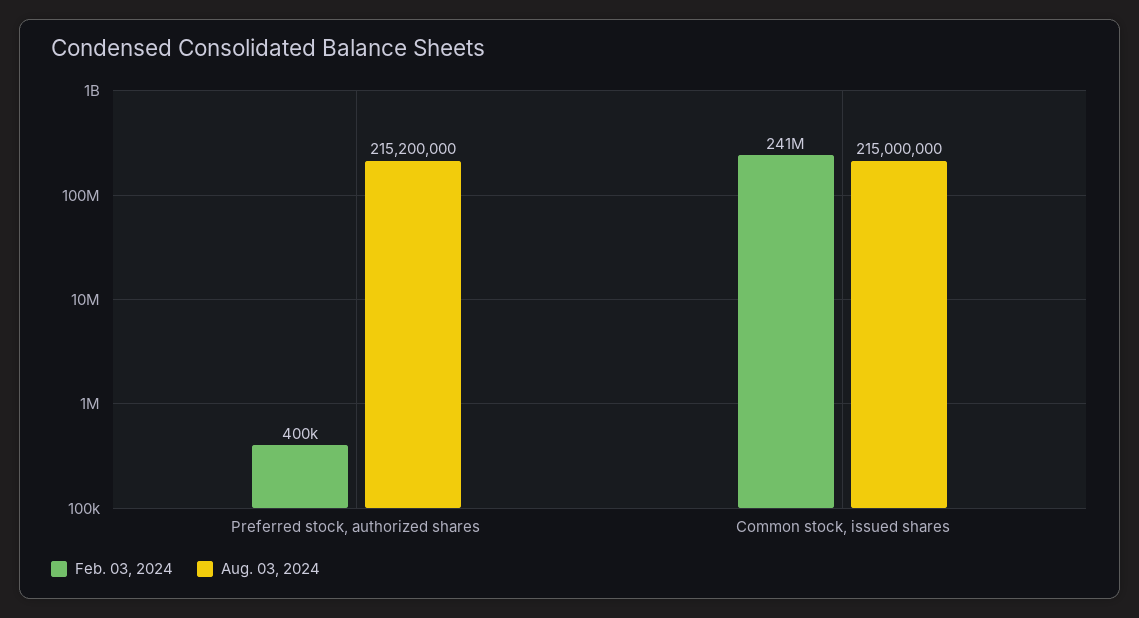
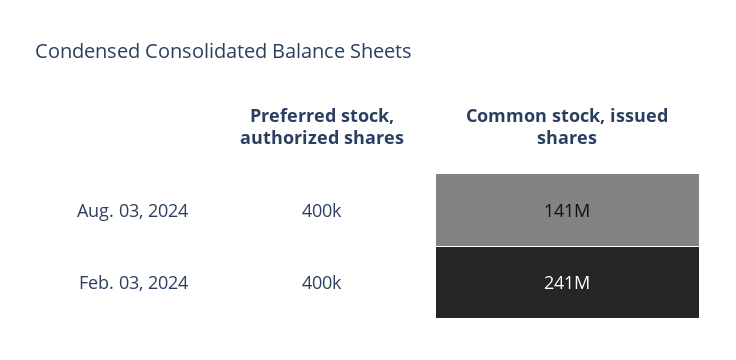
Aug. 03, 2024, Preferred stock, authorized shares: 215200000 -> 400000
Aug. 03, 2024, Common stock, issued shares: 215000000 -> 141000000

